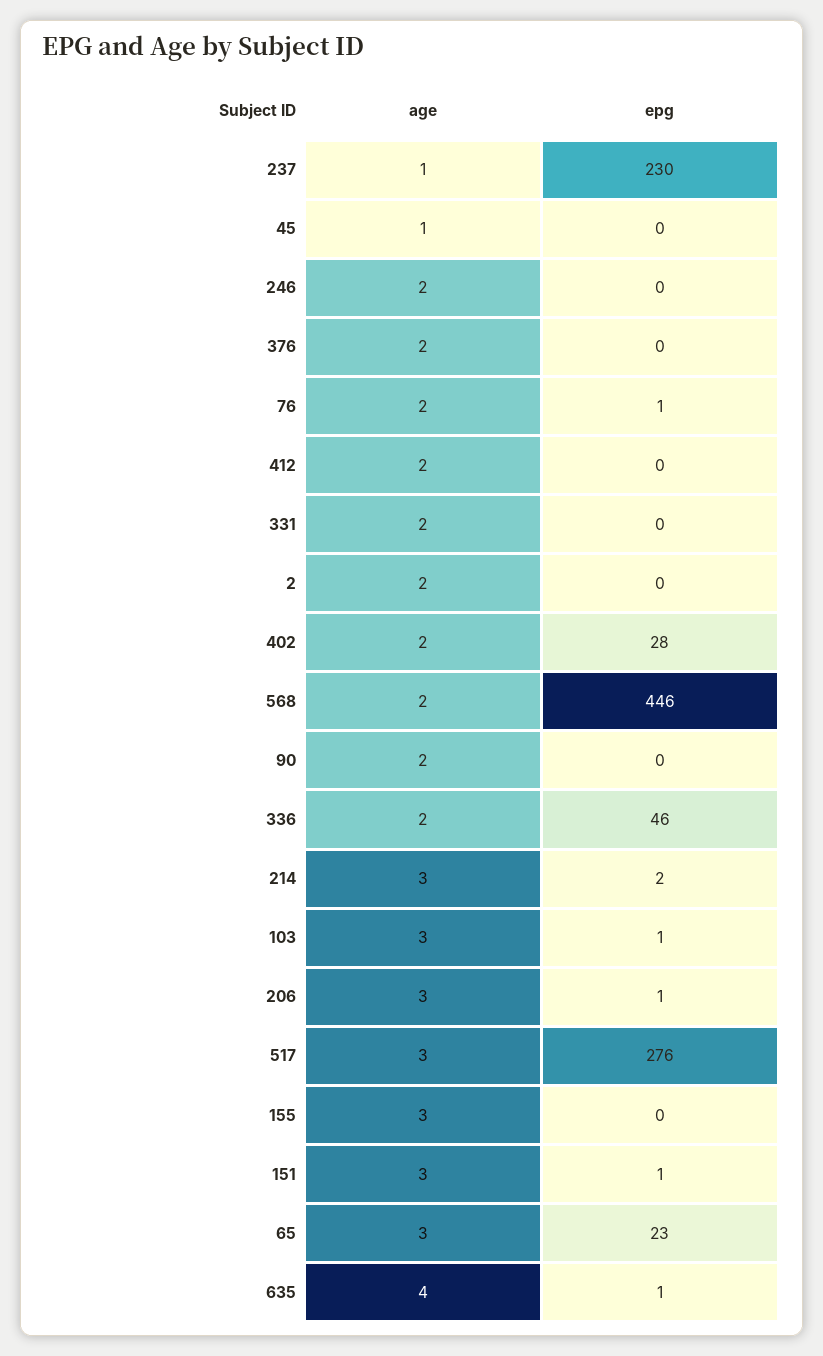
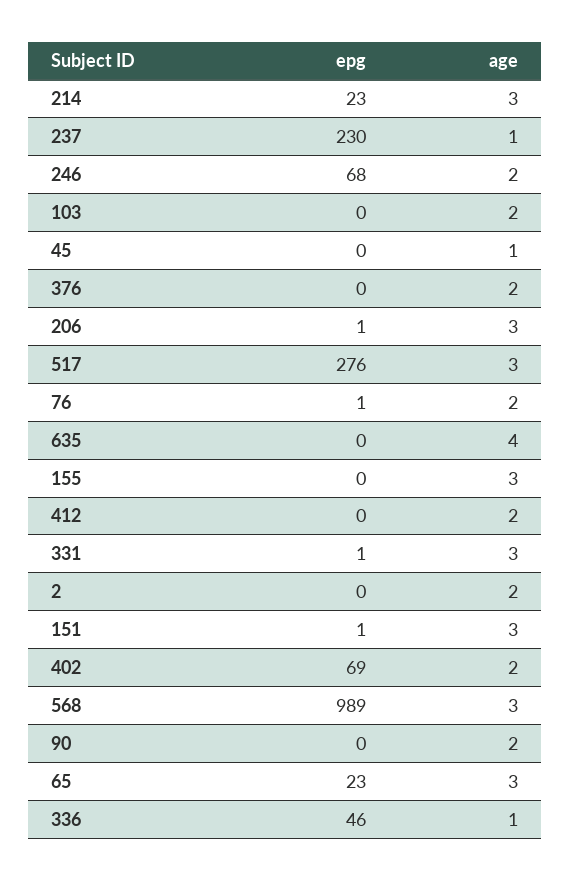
epg, 246: 0 -> 68
age, 331: 2 -> 3
epg, 331: 0 -> 1
epg, 402: 28 -> 69
age, 568: 2 -> 3
epg, 568: 446 -> 989
age, 336: 2 -> 1
epg, 214: 2 -> 23
age, 103: 3 -> 2
epg, 103: 1 -> 0
epg, 635: 1 -> 0

